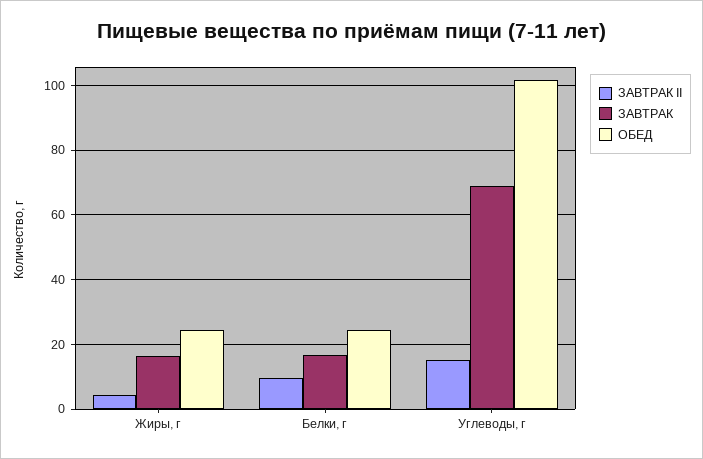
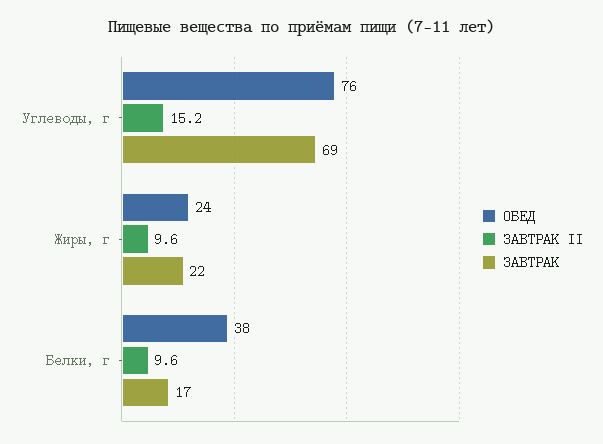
ЗАВТРАК II, Жиры, г: 4 -> 9.6
ЗАВТРАК, Жиры, г: 16 -> 22
ОБЕД, Белки, г: 24 -> 38
ОБЕД, Углеводы, г: 102 -> 76

